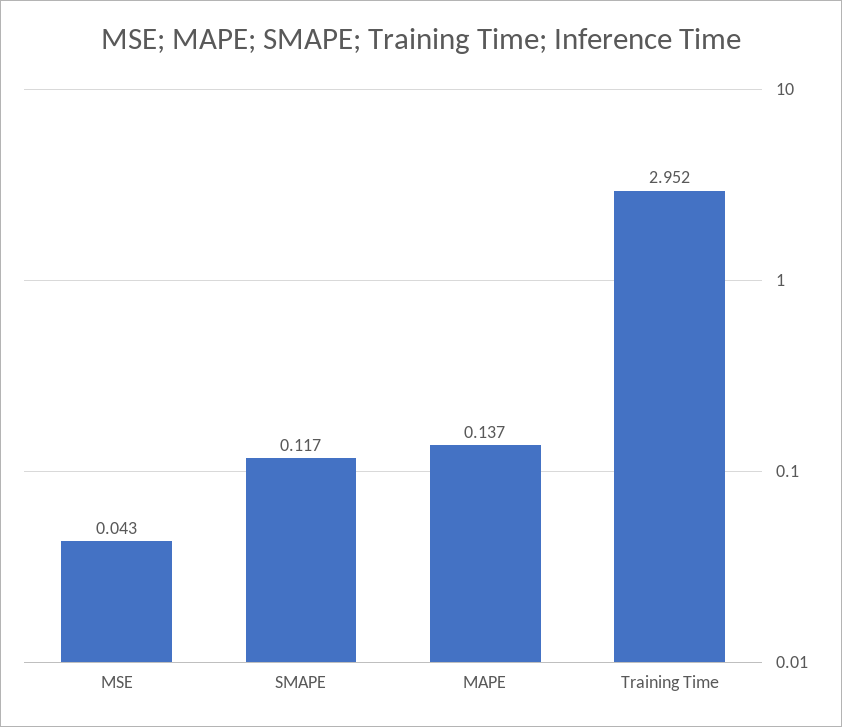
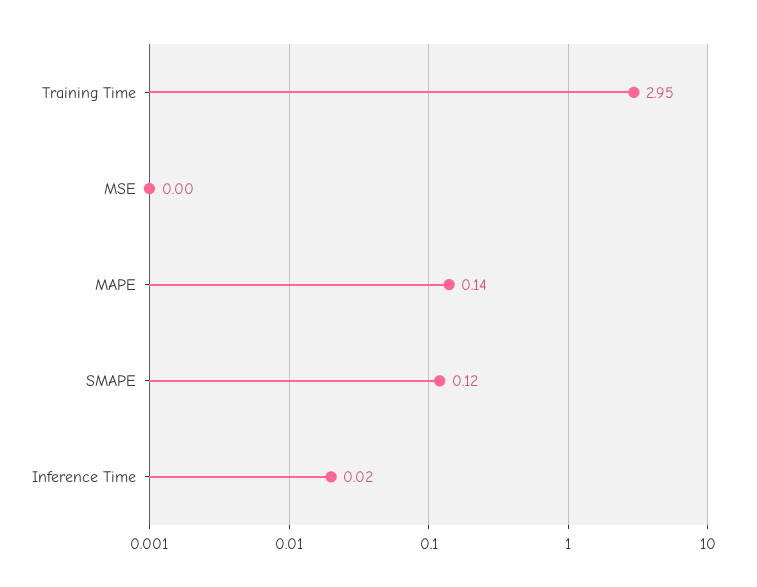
MSE: 0.043 -> 0
Inference Time: none -> 0.02

